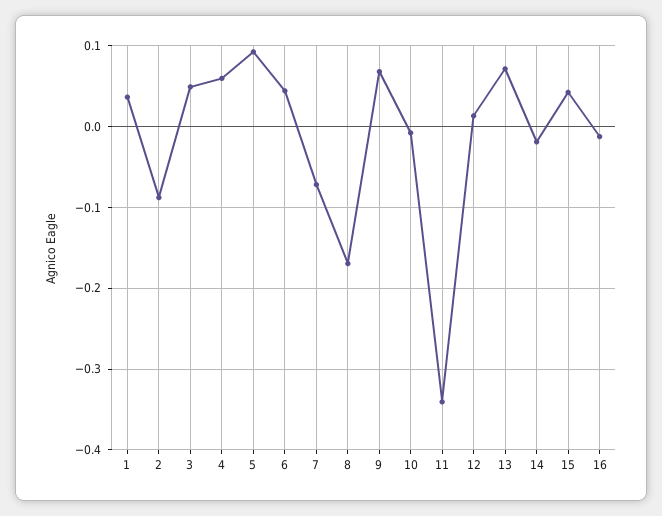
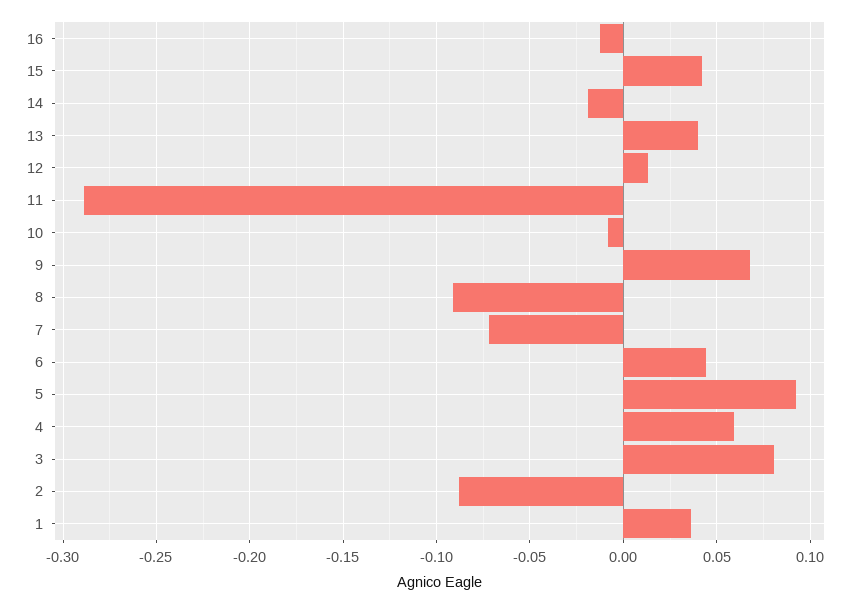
3: 0.05 -> 0.08
8: -0.17 -> -0.09
11: -0.34 -> -0.29
13: 0.07 -> 0.04

